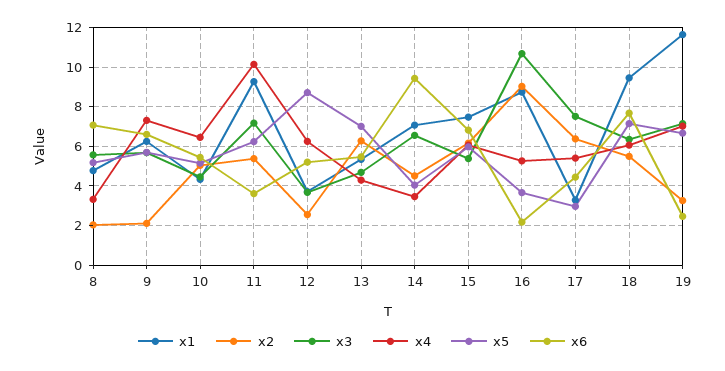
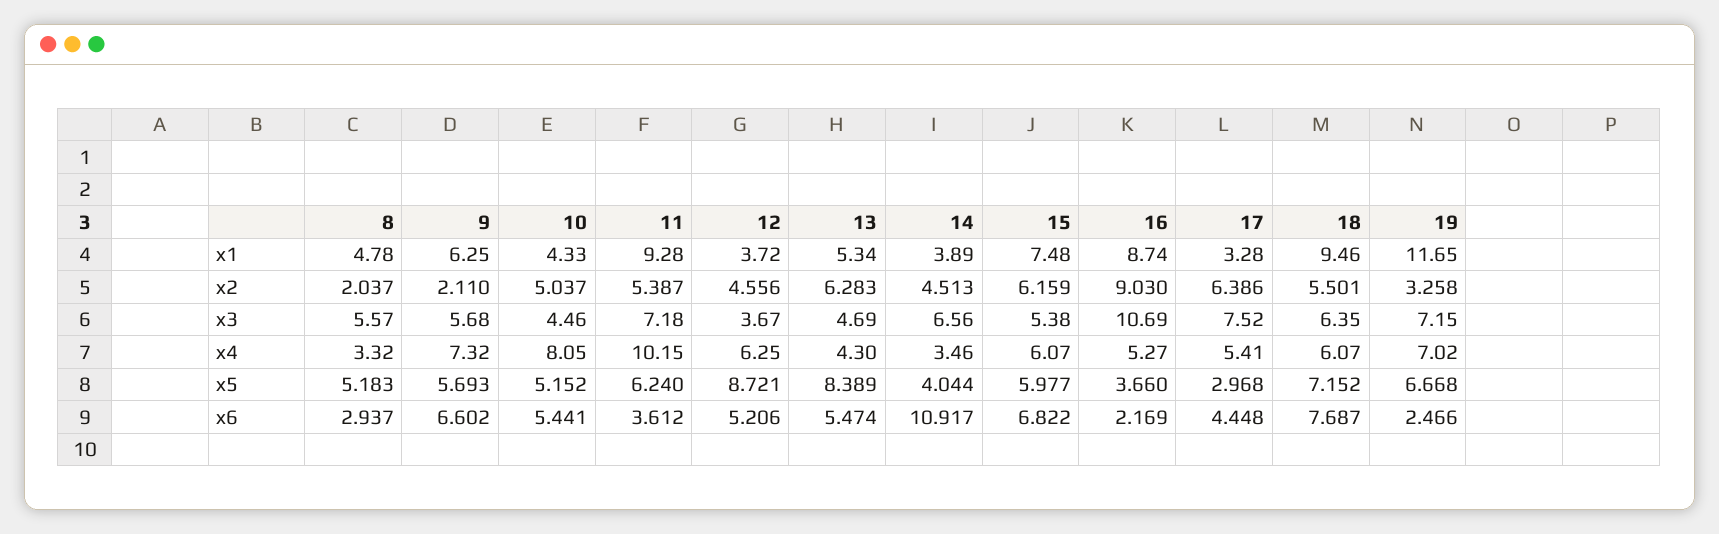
x6, 8: 7 -> 2.937
x4, 10: 6.5 -> 8.05
x2, 12: 2.5 -> 4.556
x5, 13: 7 -> 8.389
x1, 14: 7 -> 3.89
x6, 14: 9.5 -> 10.917

